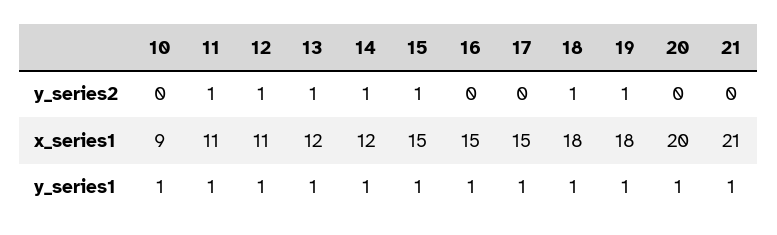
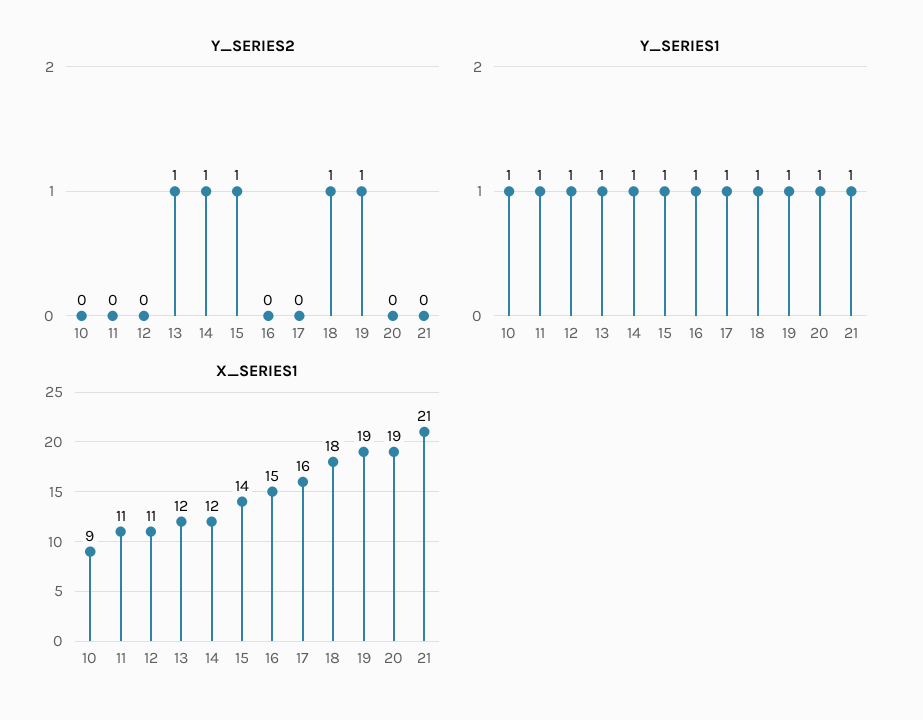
y_series2, 11: 1 -> 0
y_series2, 12: 1 -> 0
x_series1, 15: 15 -> 14
x_series1, 17: 15 -> 16
x_series1, 19: 18 -> 19
x_series1, 20: 20 -> 19

